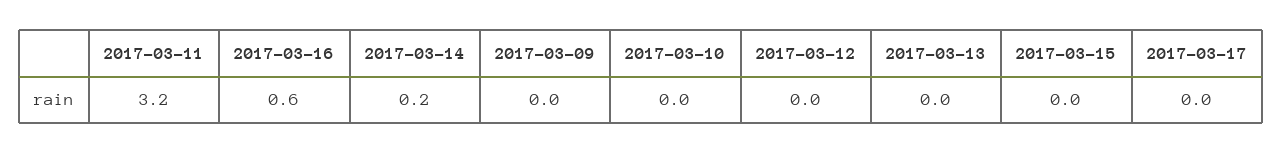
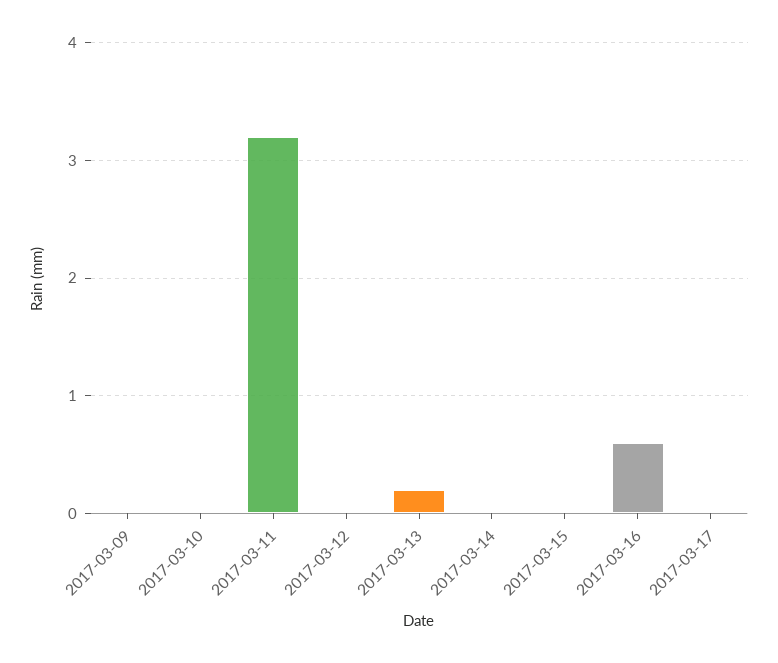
2017-03-14: 0.2 -> 0
2017-03-13: 0 -> 0.2

